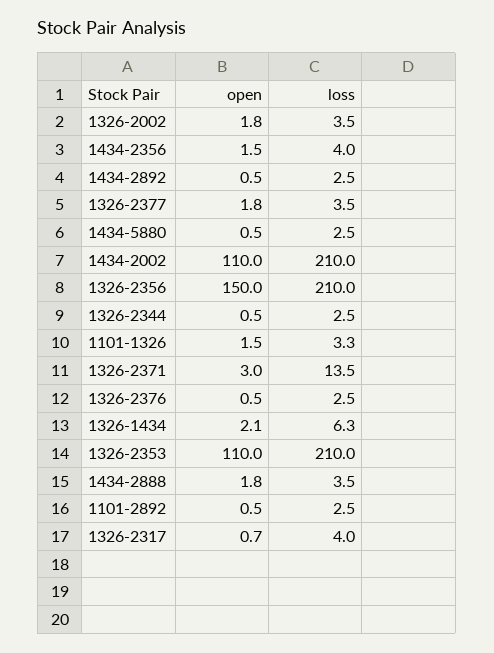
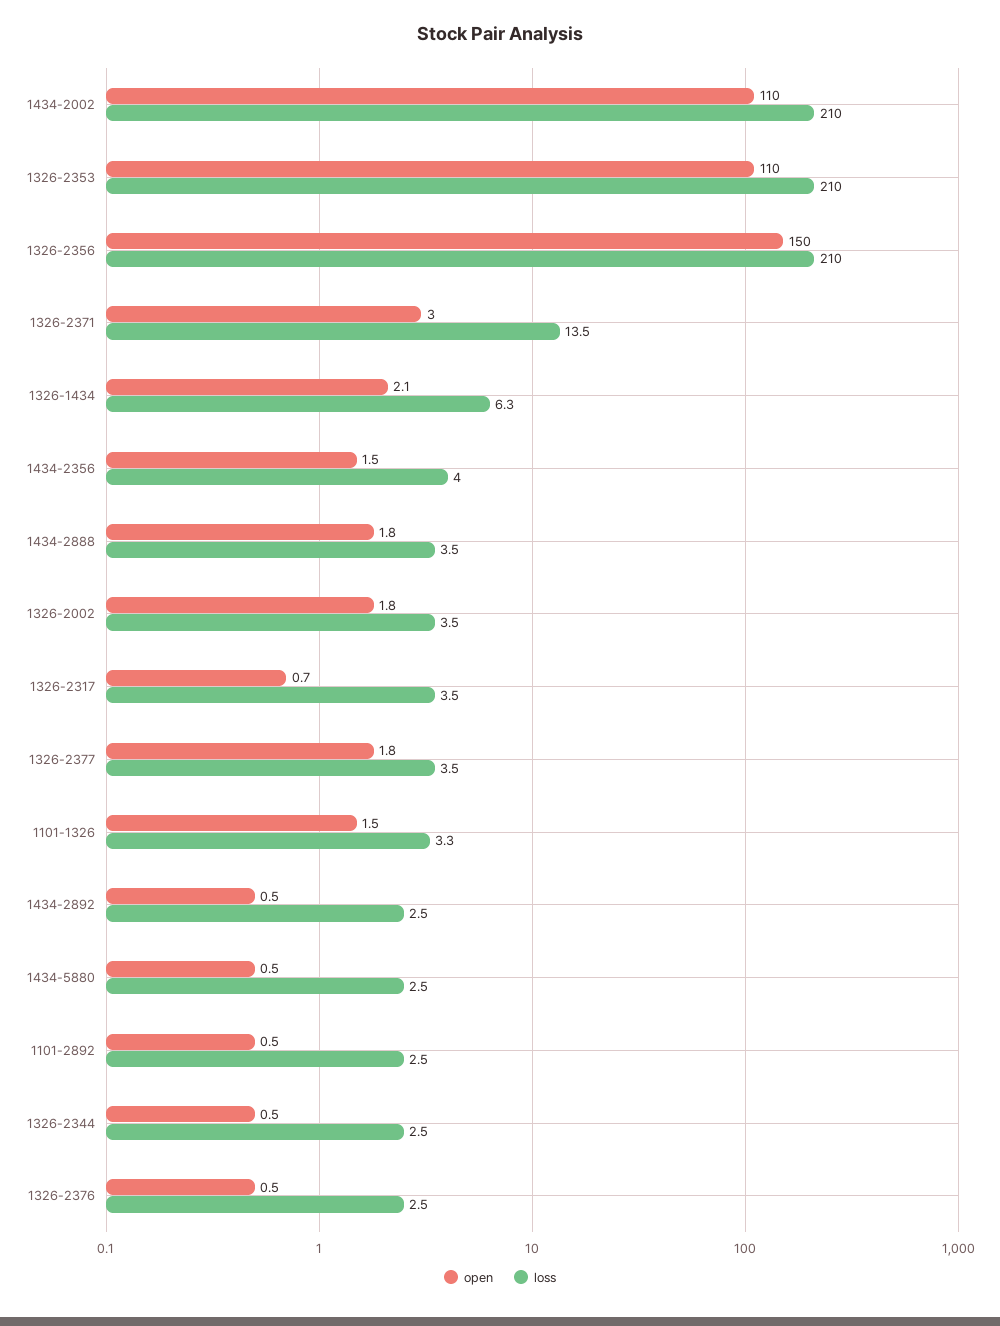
loss, 1326-2317: 4 -> 3.5

